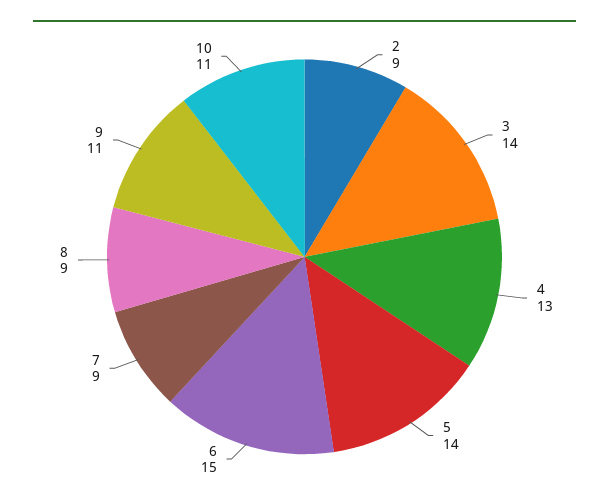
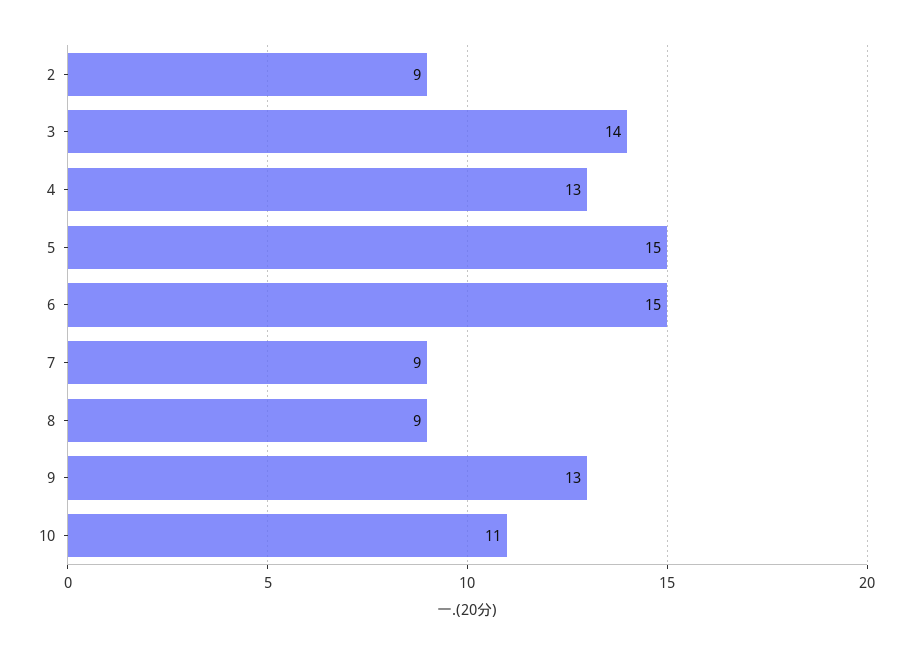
5: 14 -> 15
9: 11 -> 13

